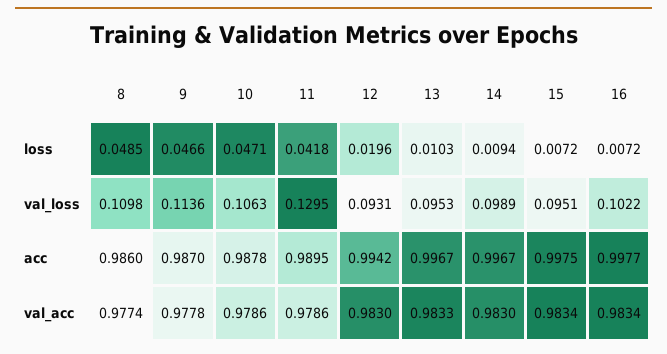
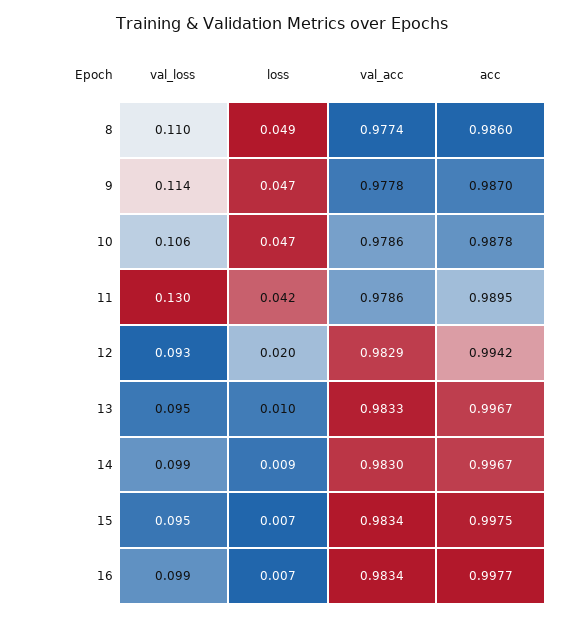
16, val_loss: 0.1022 -> 0.099
12, val_acc: 0.983 -> 0.9829

